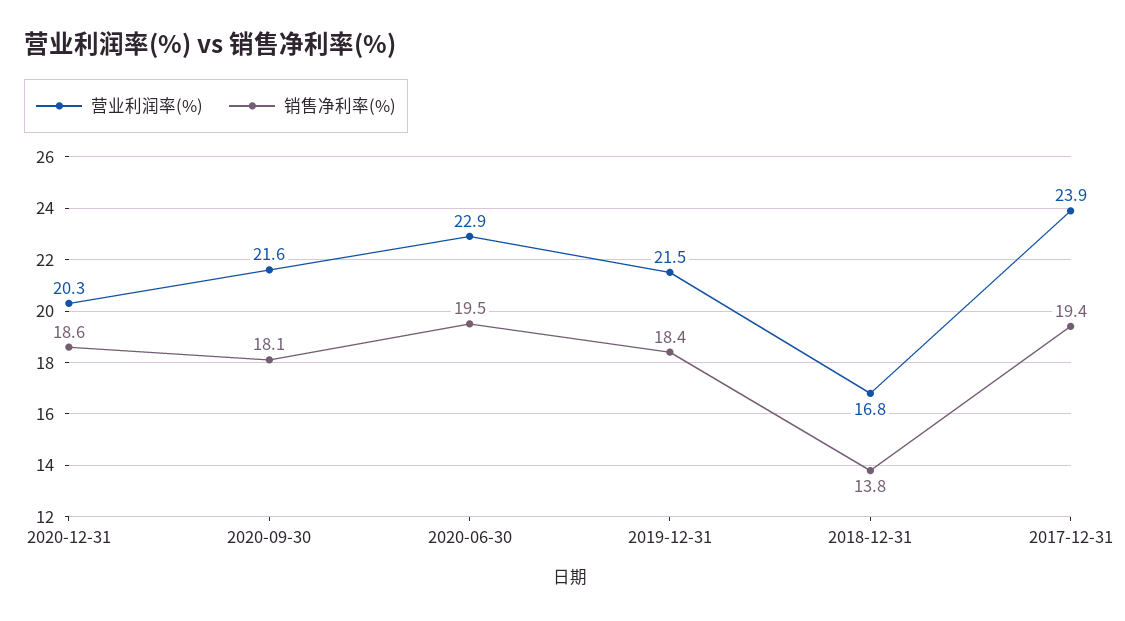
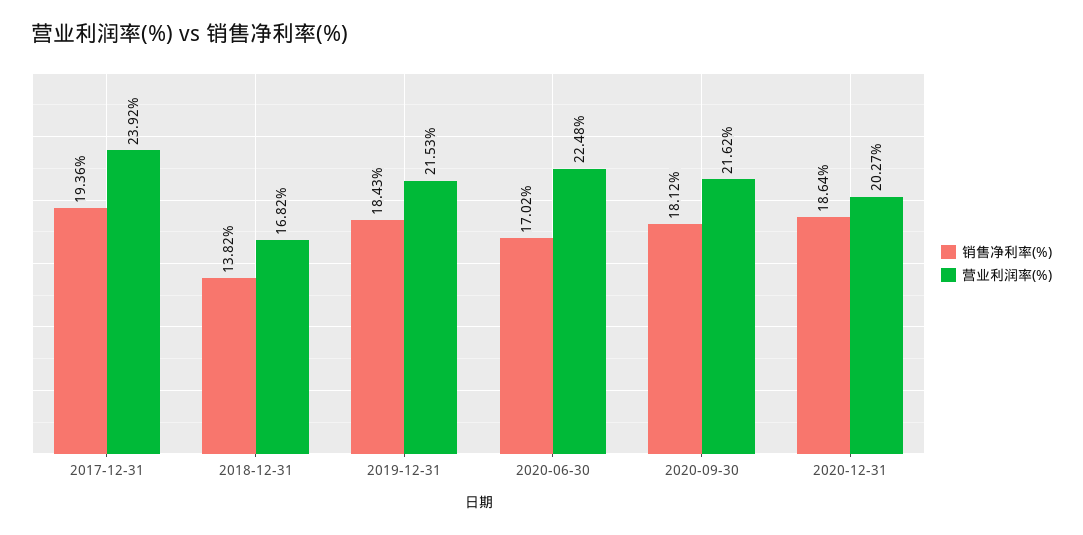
营业利润率(%), 2020-06-30: 22.9 -> 22.48
销售净利率(%), 2020-06-30: 19.5 -> 17.02

